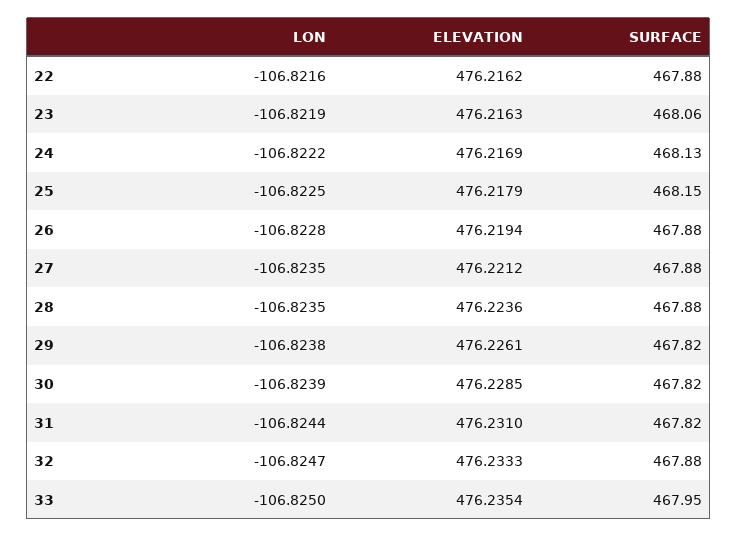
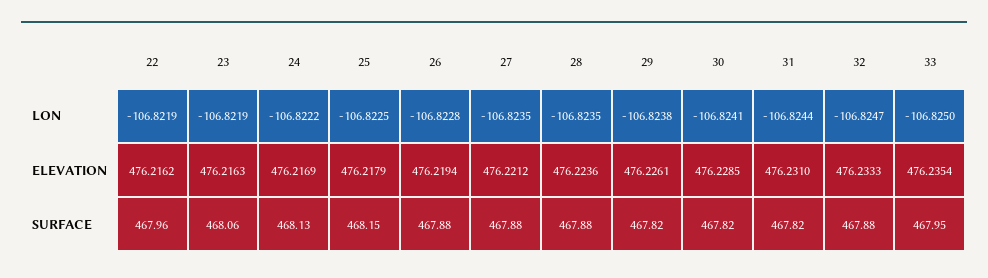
LON, 22: -106.8216 -> -106.8219
SURFACE, 22: 467.88 -> 467.96
LON, 30: -106.8239 -> -106.8241

